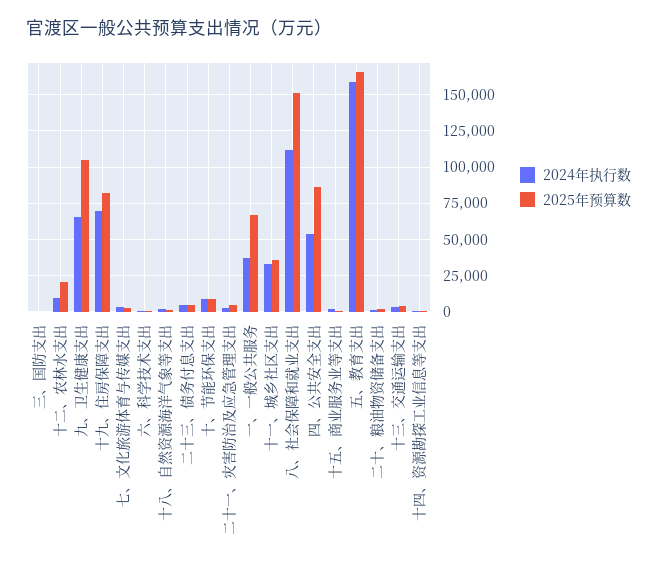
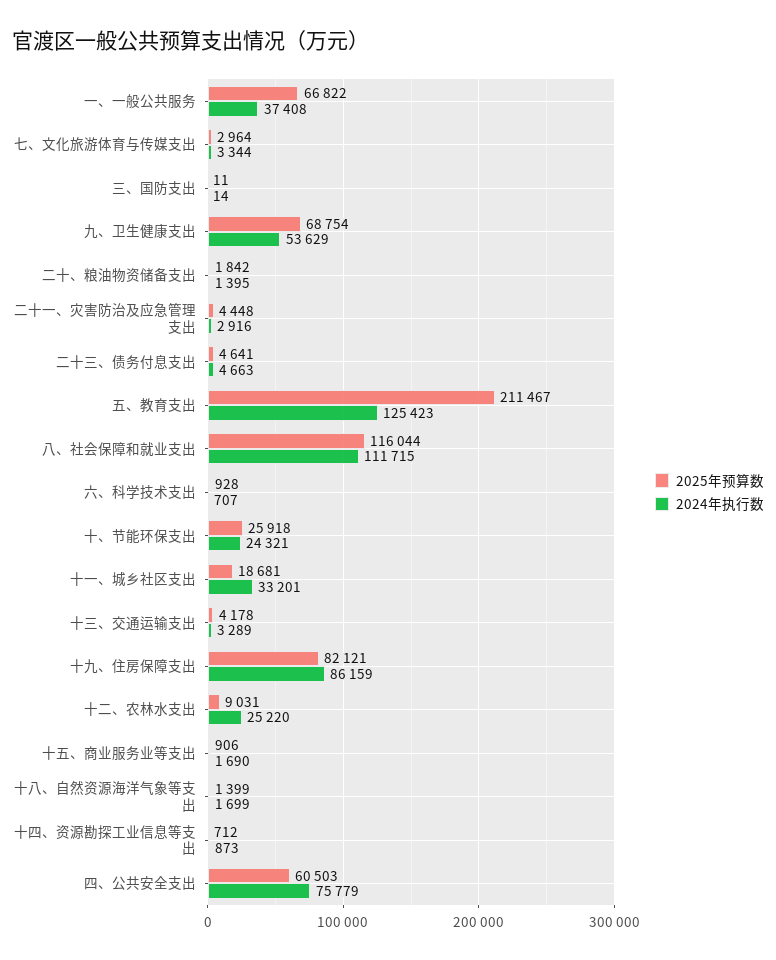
2024年执行数, 十二、农林水支出: 10000 -> 25220
2025年预算数, 十二、农林水支出: 20000 -> 9031
2024年执行数, 九、卫生健康支出: 65000 -> 53629
2025年预算数, 九、卫生健康支出: 105000 -> 68754
2024年执行数, 十九、住房保障支出: 70000 -> 86159
2024年执行数, 十、节能环保支出: 10000 -> 24321
2025年预算数, 十、节能环保支出: 10000 -> 25918
2025年预算数, 十一、城乡社区支出: 35000 -> 18681
2025年预算数, 八、社会保障和就业支出: 150000 -> 116044
2024年执行数, 四、公共安全支出: 55000 -> 75779
2025年预算数, 四、公共安全支出: 85000 -> 60503
2024年执行数, 五、教育支出: 160000 -> 125423
2025年预算数, 五、教育支出: 165000 -> 211467

